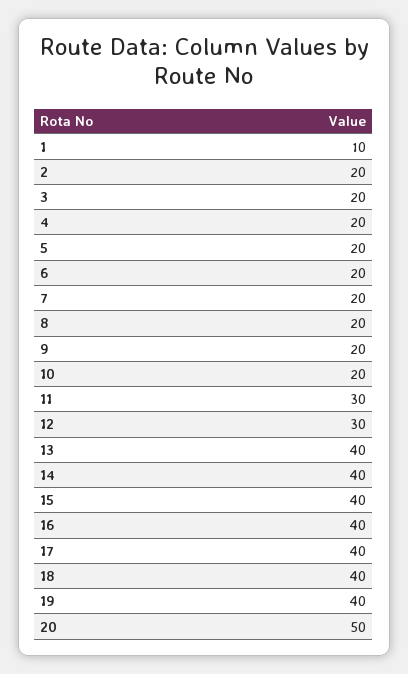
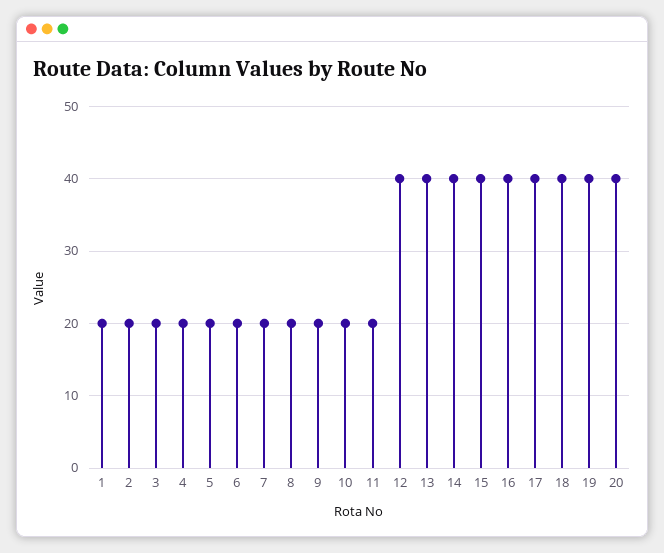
1: 10 -> 20
11: 30 -> 20
12: 30 -> 40
20: 50 -> 40

